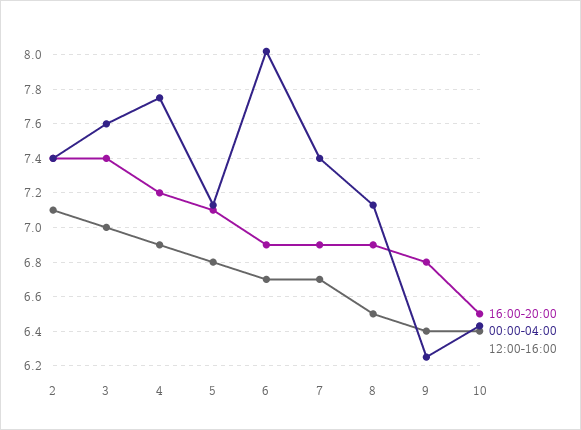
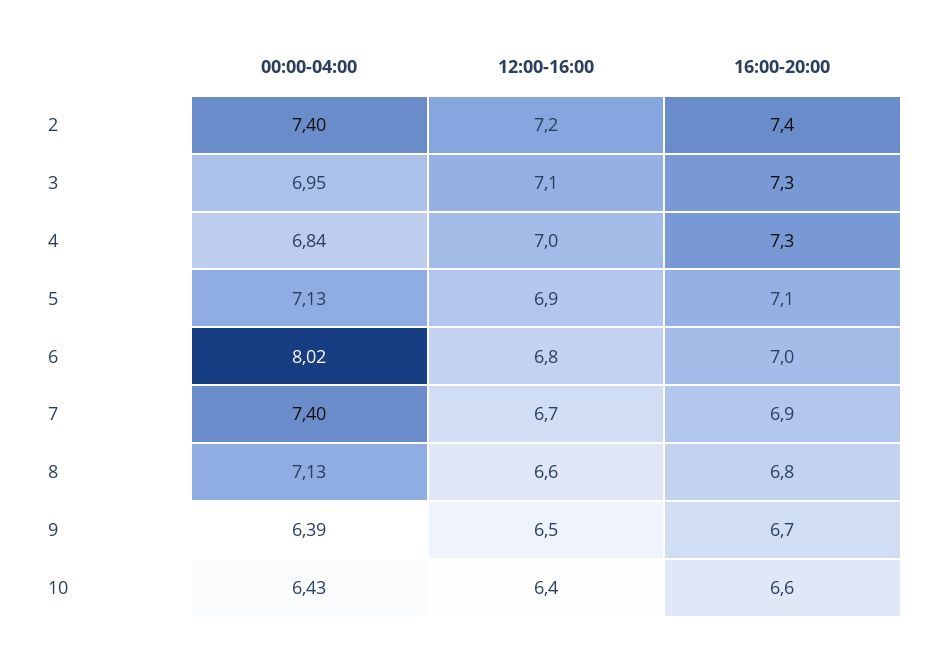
12:00-16:00, 2: 7.1 -> 7.2
16:00-20:00, 3: 7.4 -> 7.3
00:00-04:00, 3: 7.6 -> 6.95
12:00-16:00, 3: 7 -> 7.1
16:00-20:00, 4: 7.2 -> 7.3
00:00-04:00, 4: 7.75 -> 6.84
12:00-16:00, 4: 6.9 -> 7
12:00-16:00, 5: 6.8 -> 6.9
16:00-20:00, 6: 6.9 -> 7
12:00-16:00, 6: 6.7 -> 6.8
16:00-20:00, 8: 6.9 -> 6.8
12:00-16:00, 8: 6.5 -> 6.6
16:00-20:00, 9: 6.8 -> 6.7
00:00-04:00, 9: 6.25 -> 6.39
12:00-16:00, 9: 6.4 -> 6.5
16:00-20:00, 10: 6.5 -> 6.6

